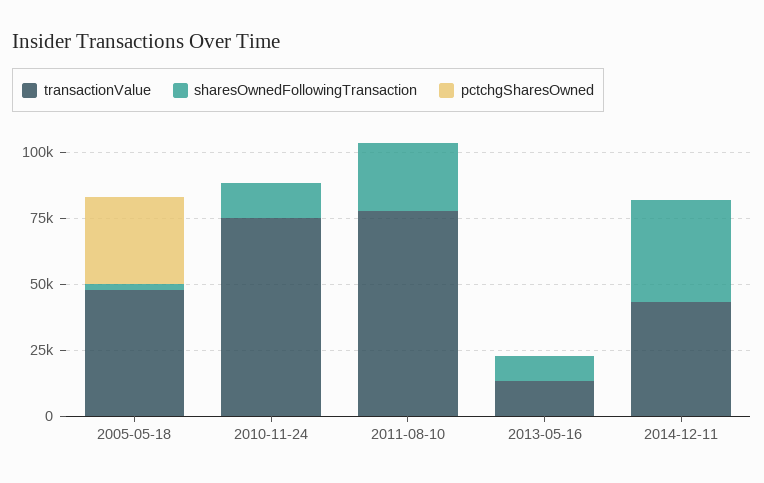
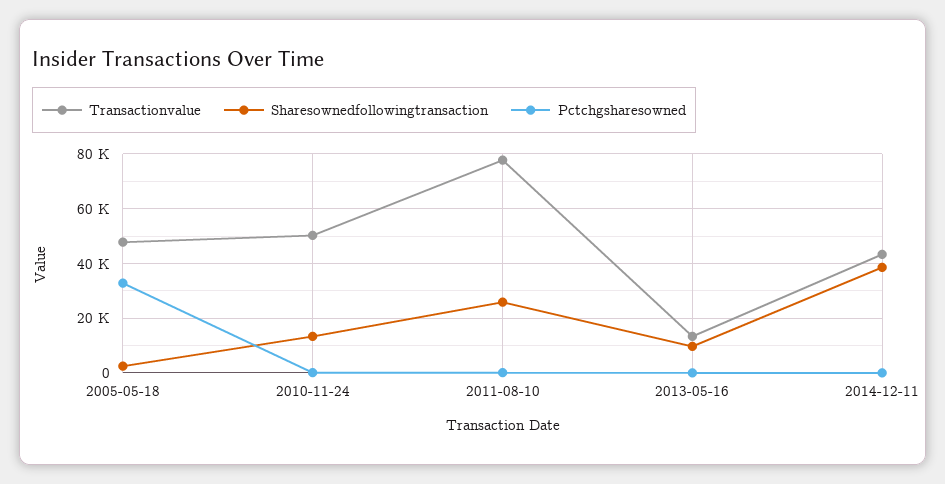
transactionValue, 2010-11-24: 75000 -> 50000

